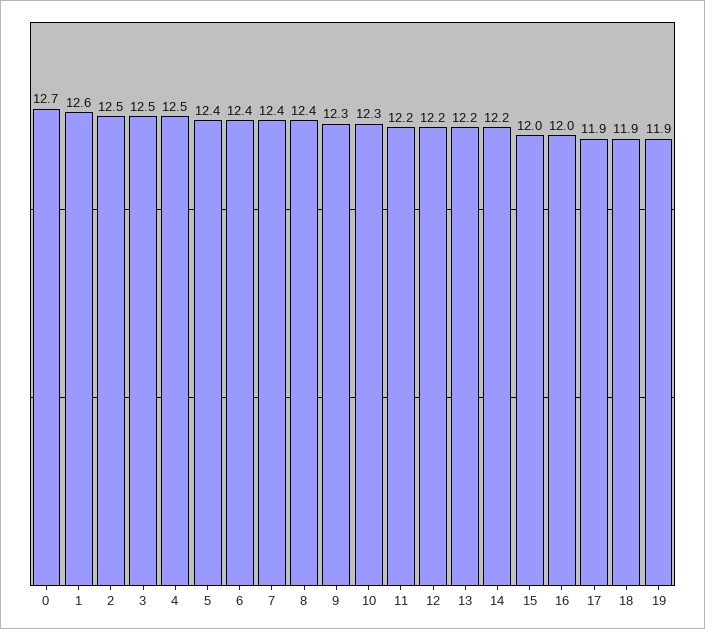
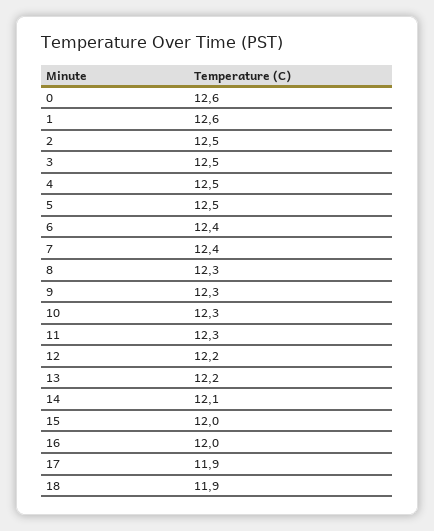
0: 12.7 -> 12.6
5: 12.4 -> 12.5
8: 12.4 -> 12.3
11: 12.2 -> 12.3
14: 12.2 -> 12.1
19: 11.9 -> none

